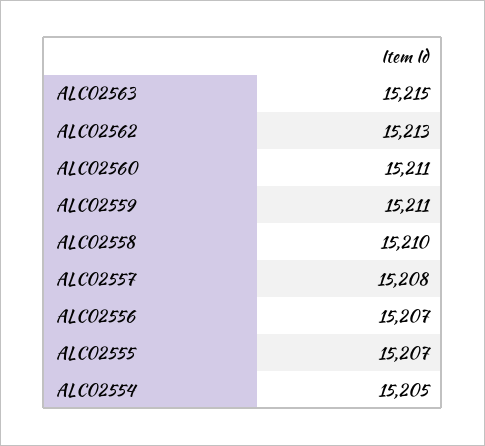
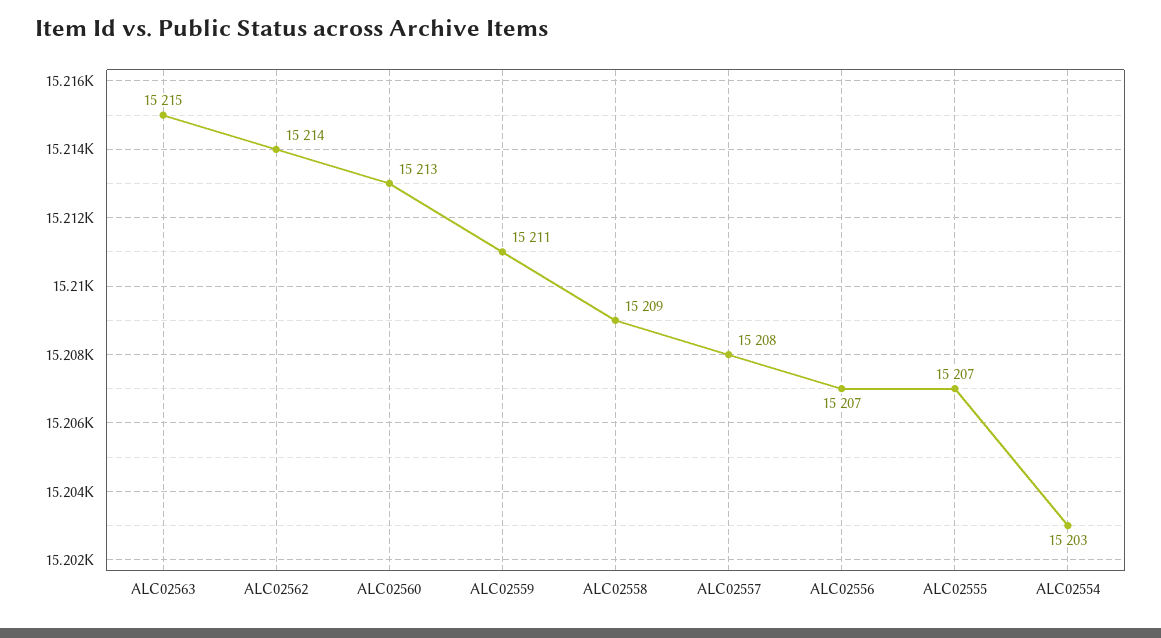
ALC02562: 15213 -> 15214
ALC02560: 15211 -> 15213
ALC02558: 15210 -> 15209
ALC02554: 15205 -> 15203

